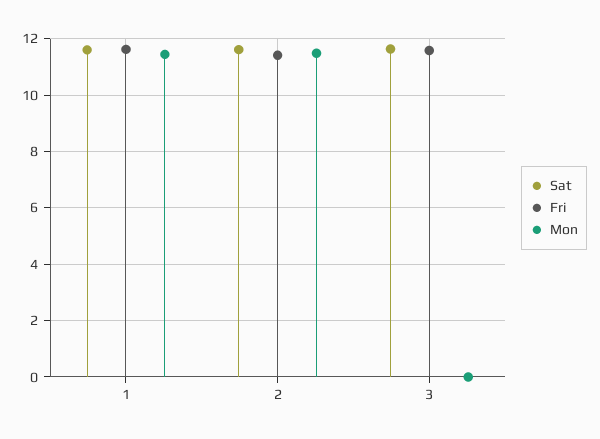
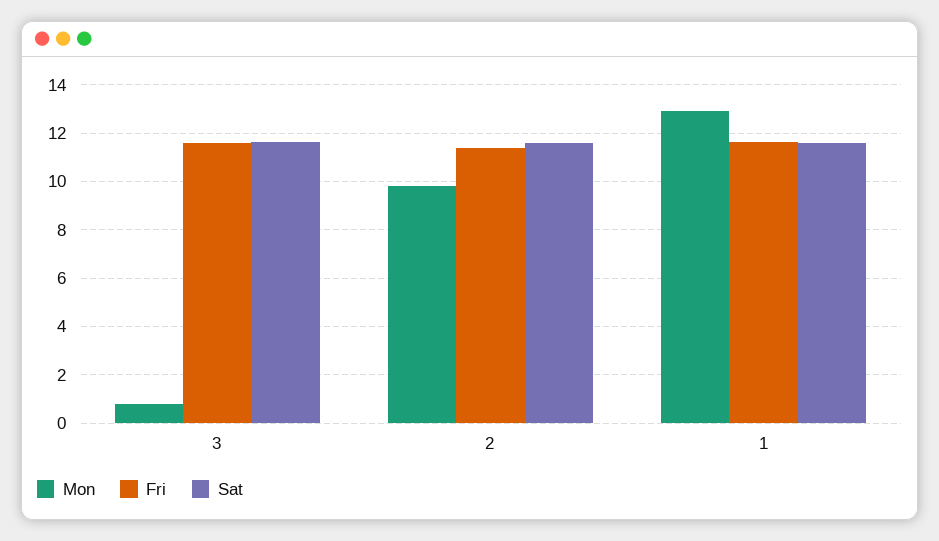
Mon, 1: 11.5 -> 13
Mon, 2: 11.5 -> 9.75
Mon, 3: 0 -> 0.75

